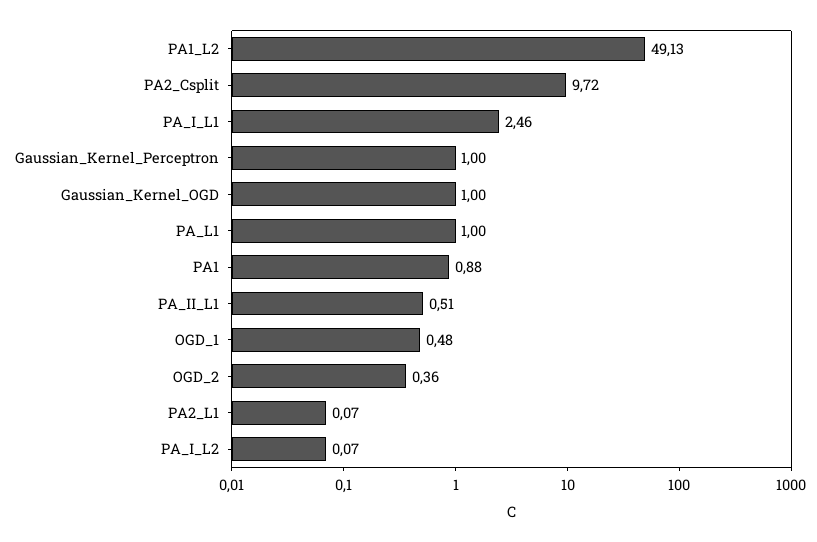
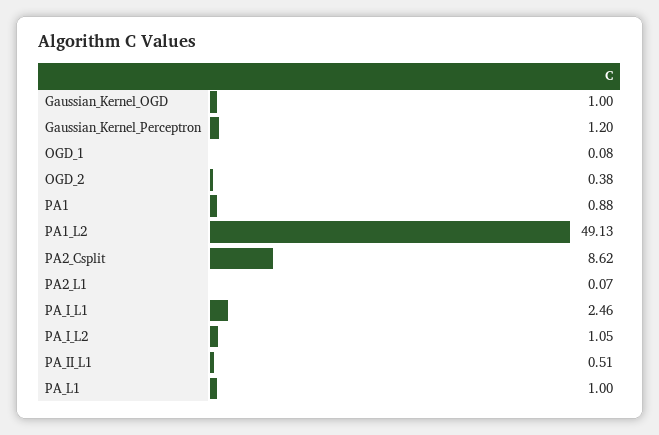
PA2_Csplit: 9.72 -> 8.62
Gaussian_Kernel_Perceptron: 1 -> 1.2
OGD_1: 0.48 -> 0.08
OGD_2: 0.36 -> 0.38
PA_I_L2: 0.07 -> 1.05

